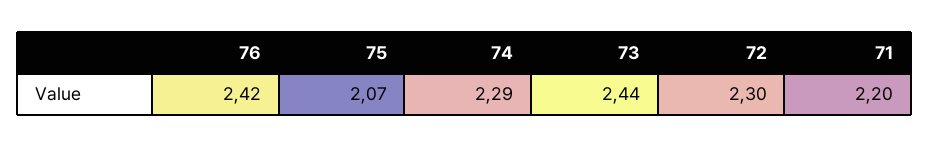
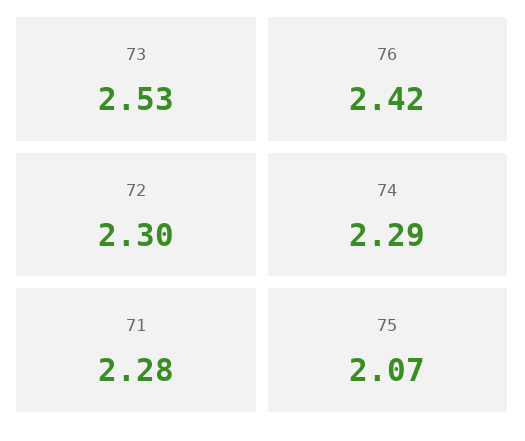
73: 2.44 -> 2.53
71: 2.2 -> 2.28

